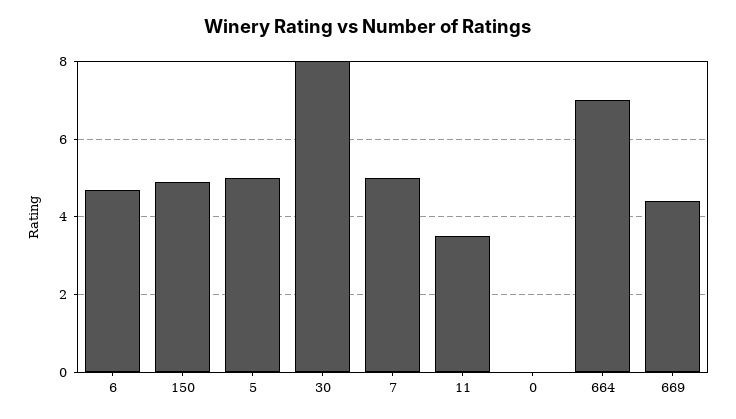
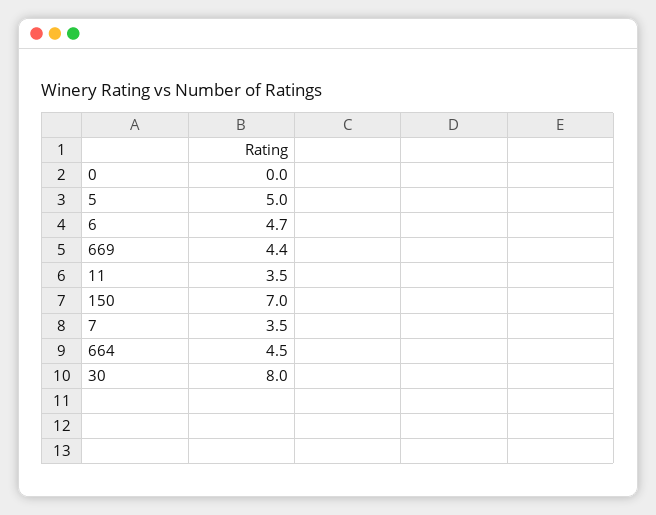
150: 5 -> 7
7: 5 -> 3.5
664: 7 -> 4.5

